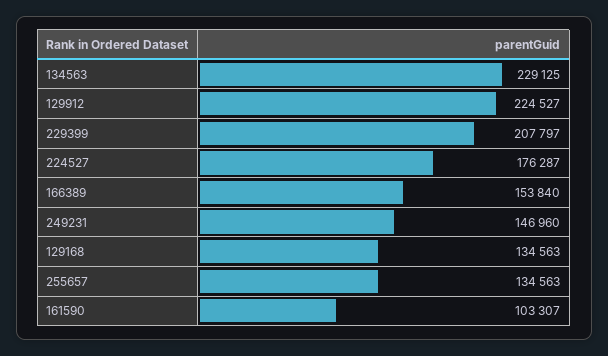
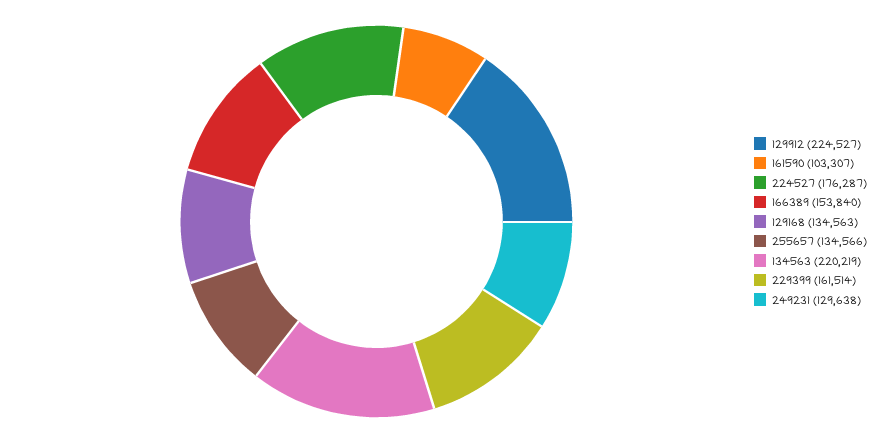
134563: 229125 -> 220219
229399: 207797 -> 161514
249231: 146960 -> 129638
255657: 134563 -> 134566

